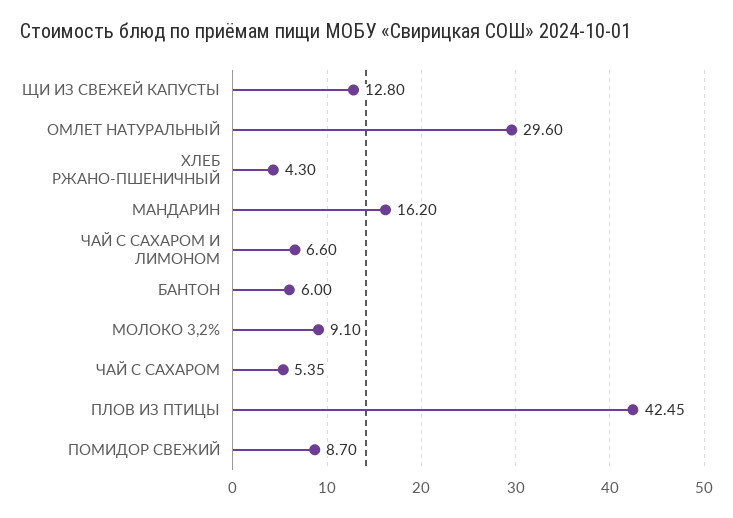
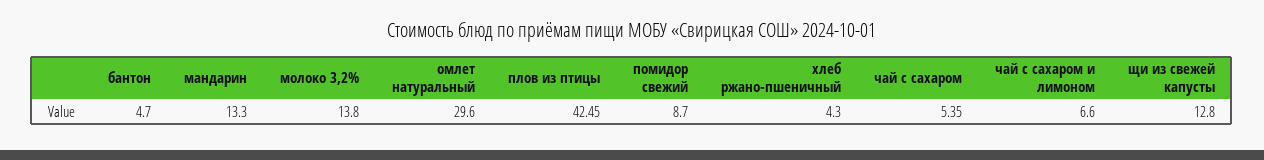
МАНДАРИН: 16.2 -> 13.3
БАНТОН: 6 -> 4.7
МОЛОКО 3,2%: 9.1 -> 13.8

